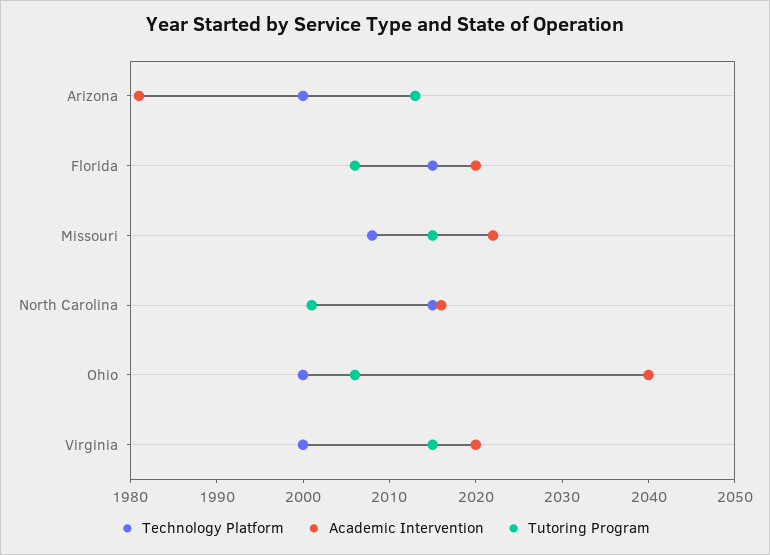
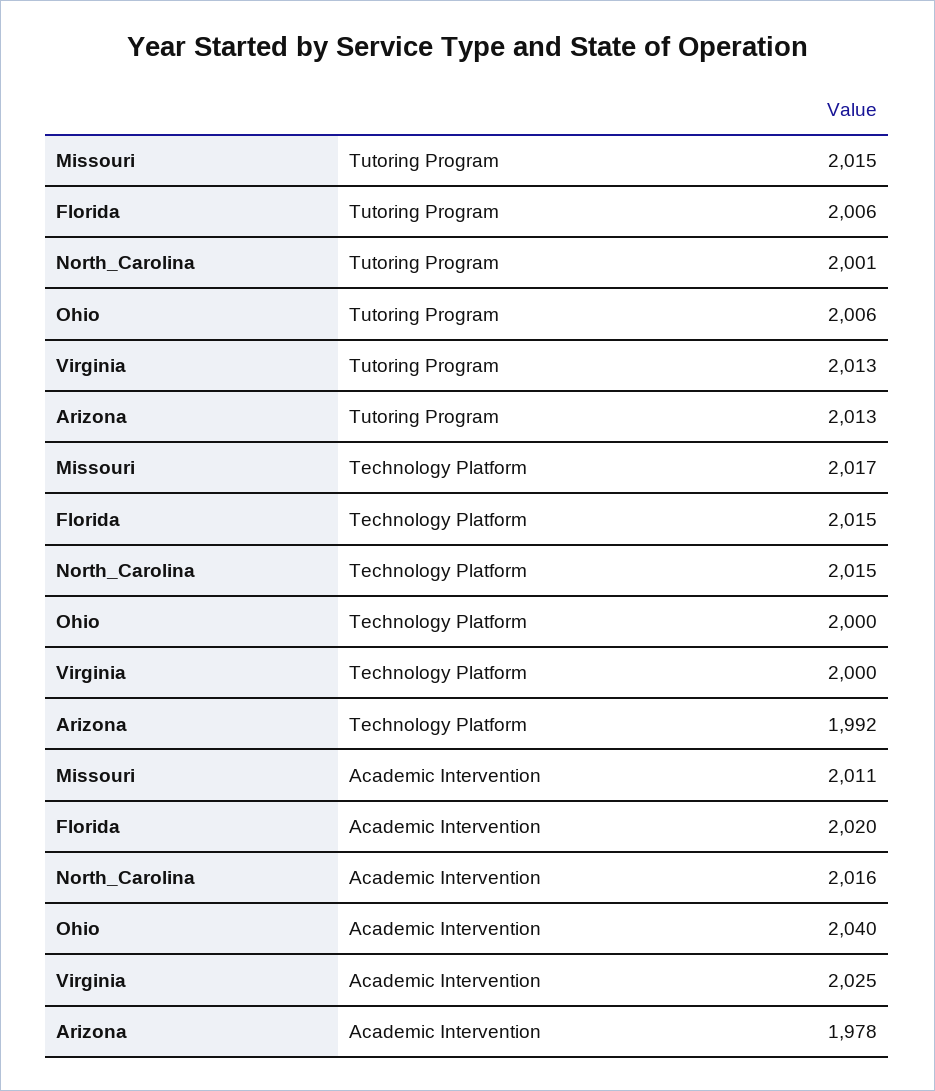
Technology Platform, Arizona: 2000 -> 1992
Academic Intervention, Arizona: 1981 -> 1978
Technology Platform, Missouri: 2008 -> 2017
Academic Intervention, Missouri: 2022 -> 2011
Academic Intervention, Virginia: 2020 -> 2025
Tutoring Program, Virginia: 2015 -> 2013

